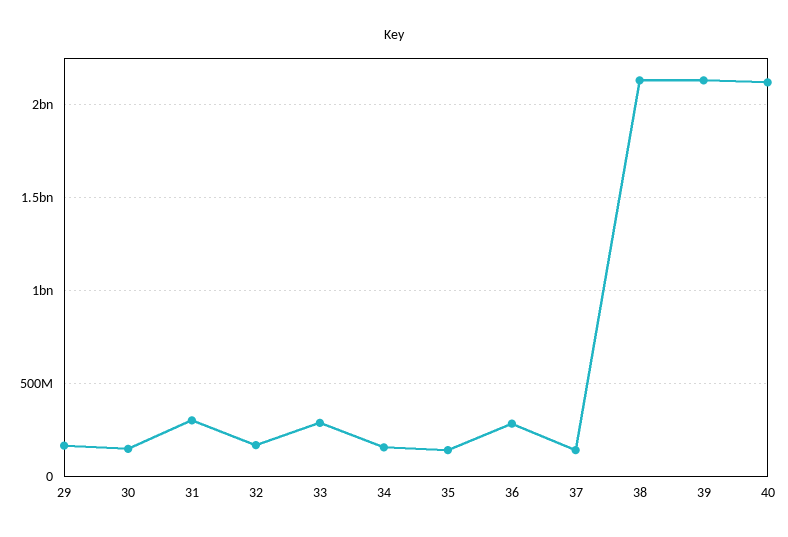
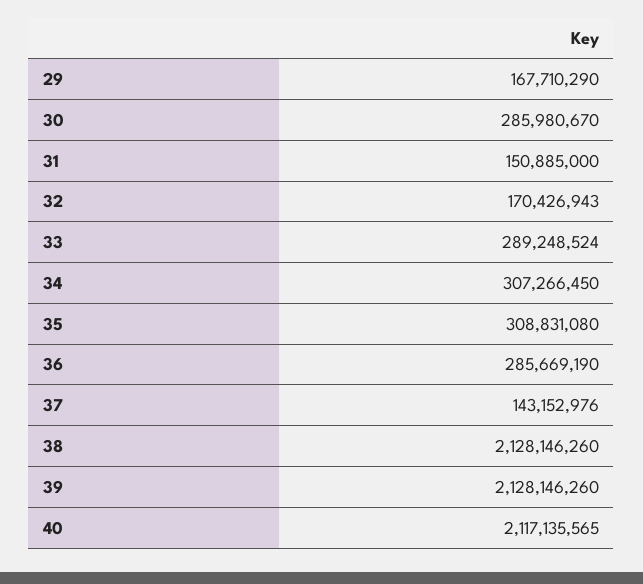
30: 150000000 -> 285980670
31: 300000000 -> 150885000
34: 150000000 -> 307266450
35: 150000000 -> 308831080

